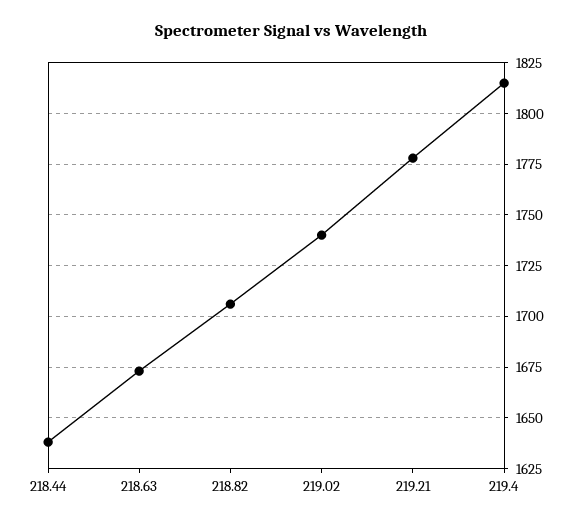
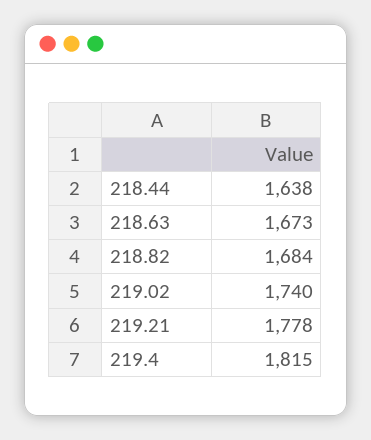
218.82: 1705 -> 1684

